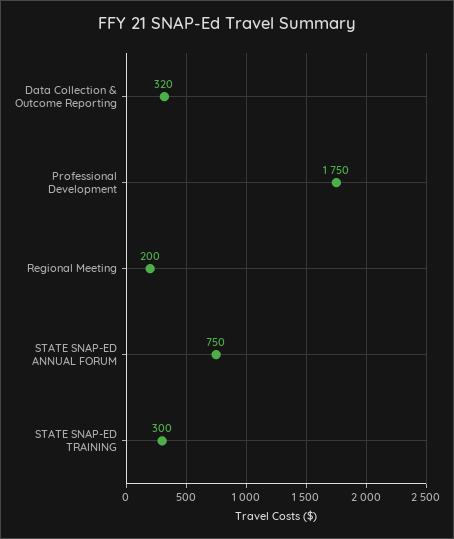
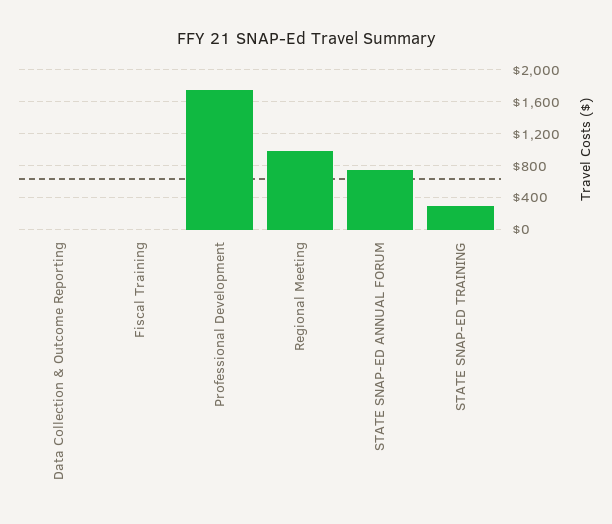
Data Collection & Outcome Reporting: 320 -> 0
Regional Meeting: 200 -> 1000
Fiscal Training: none -> 0

